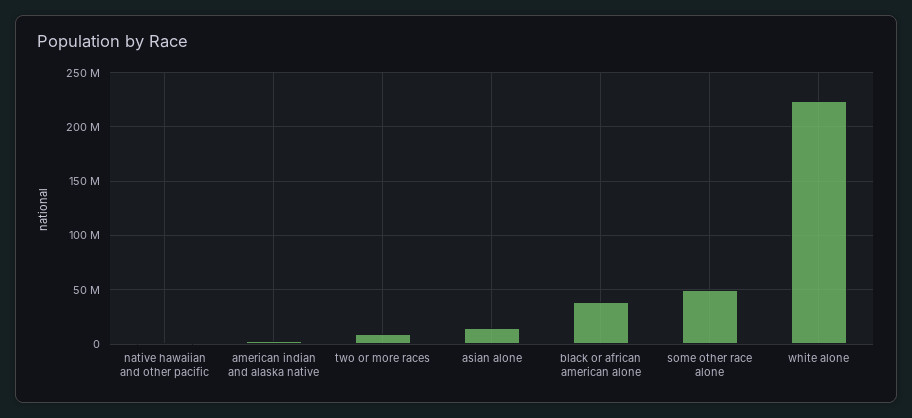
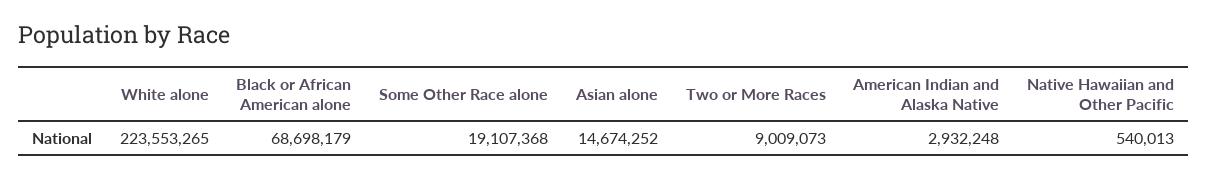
black or african american alone: 40000000 -> 68698179
some other race alone: 50000000 -> 19107368

